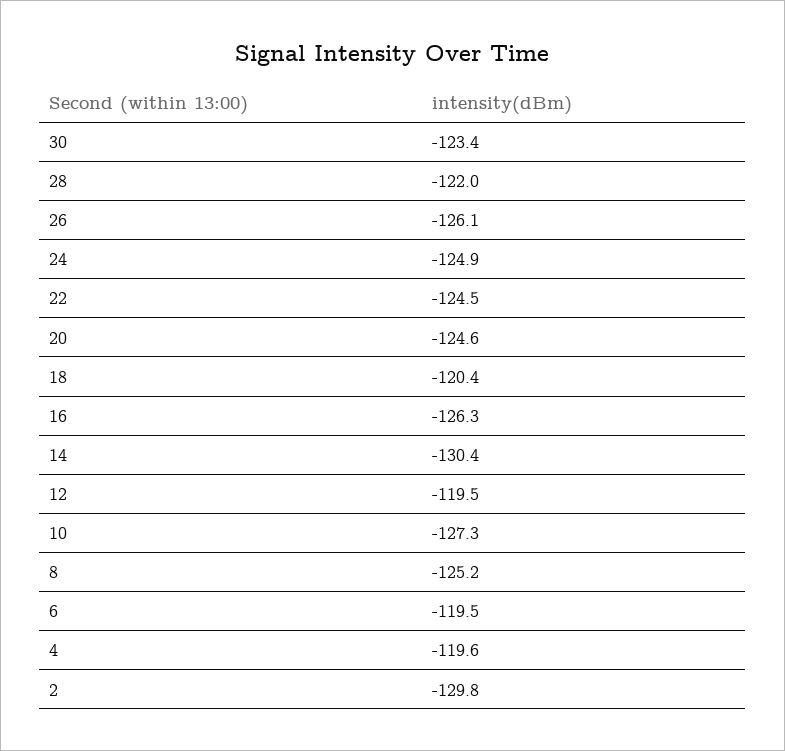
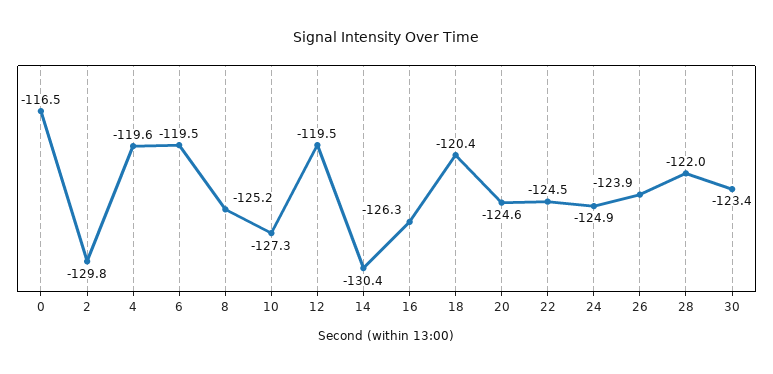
26: -126.1 -> -123.9
0: none -> -116.5

